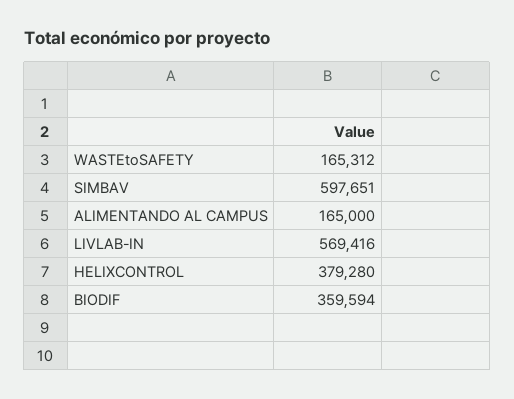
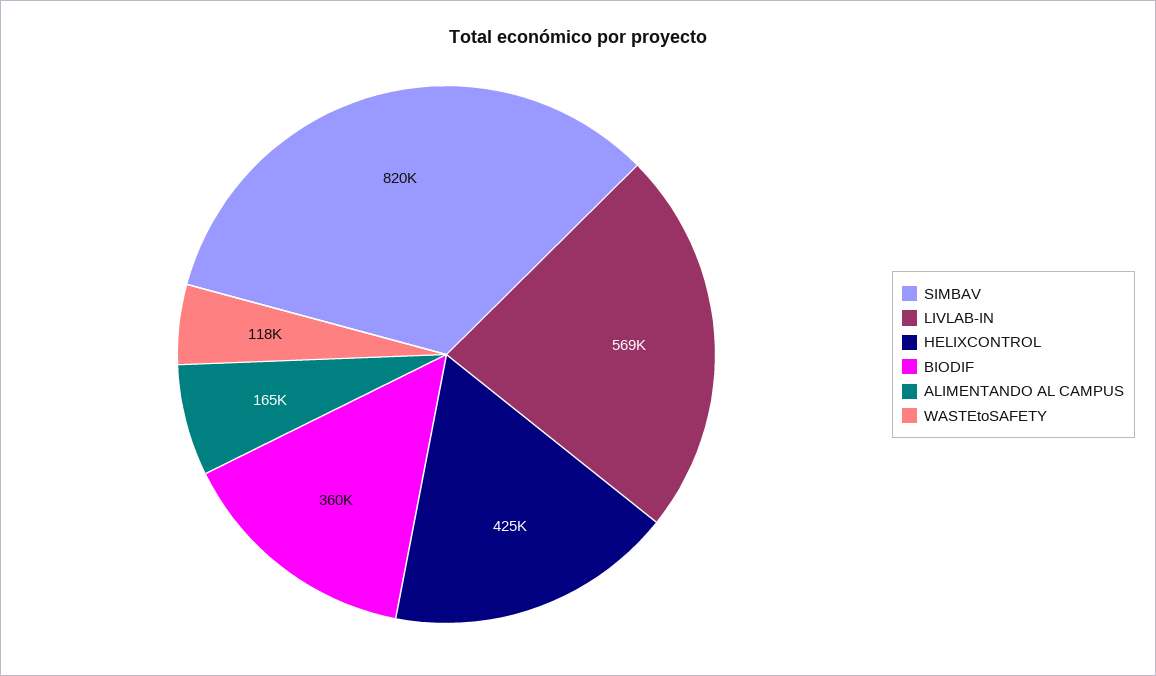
WASTEtoSAFETY: 165312 -> 118000
SIMBAV: 597651 -> 820000
HELIXCONTROL: 379280 -> 425000

